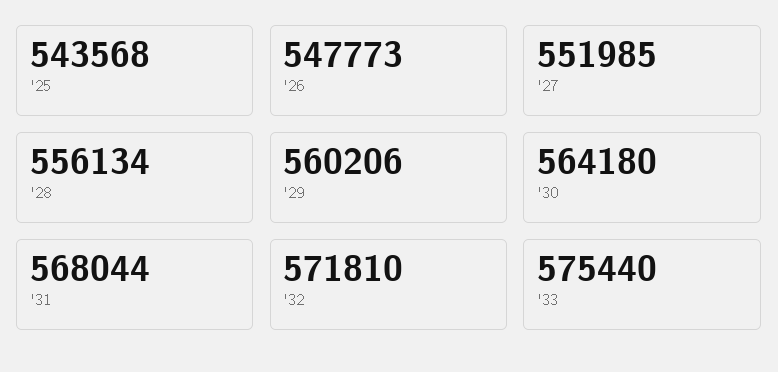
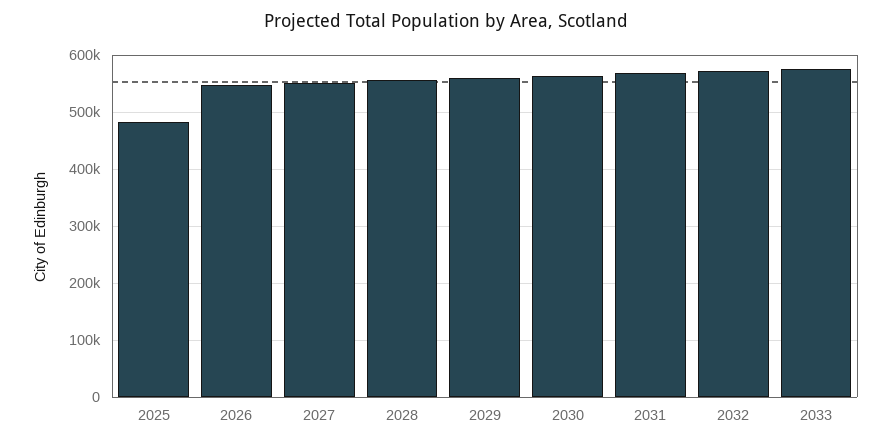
'25: 543568 -> 480000

